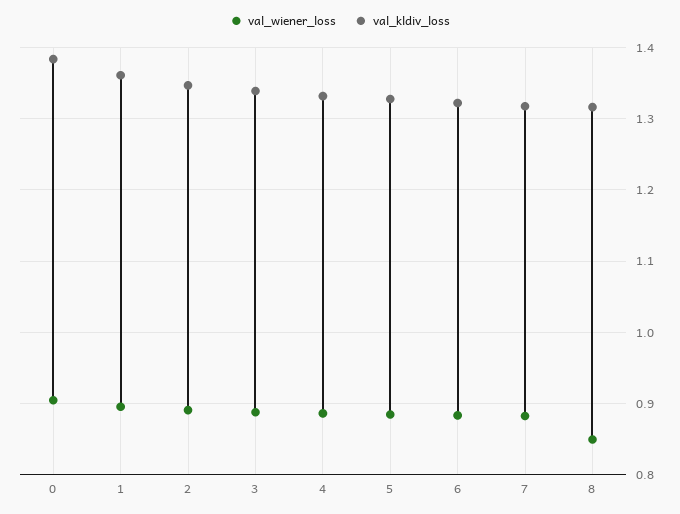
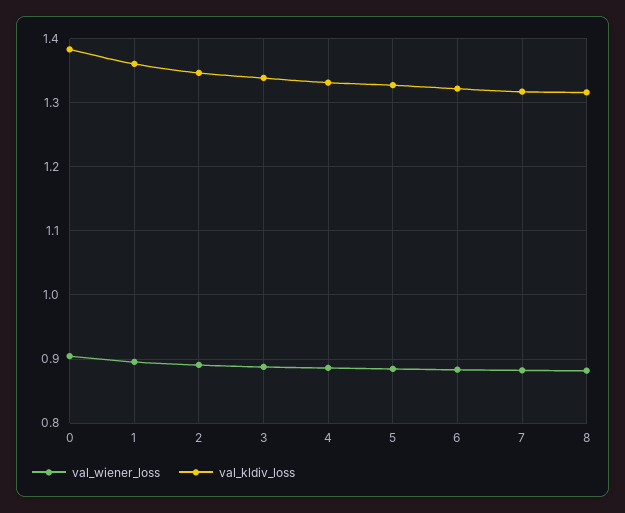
val_wiener_loss, 8: 0.85 -> 0.88

